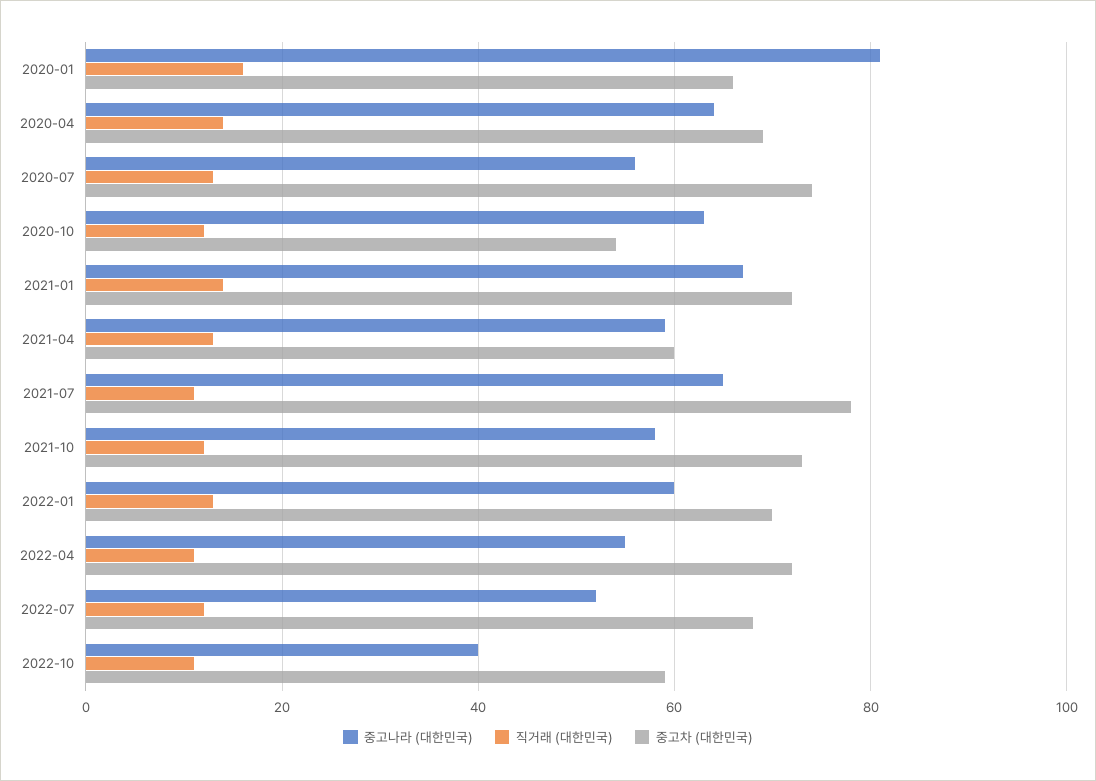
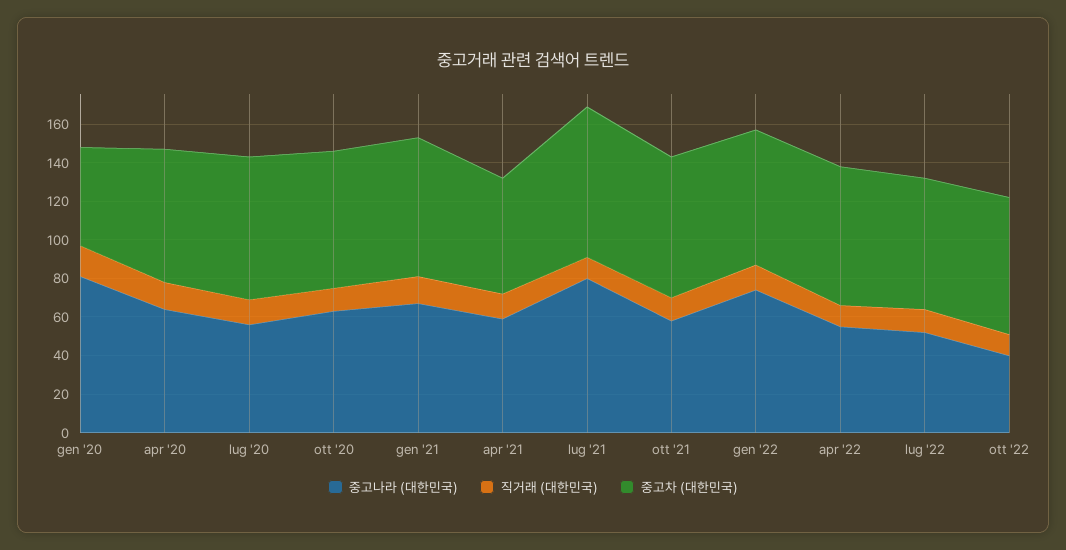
중고차 (대한민국), 2020-01: 65 -> 50
중고차 (대한민국), 2020-10: 55 -> 70
중고나라 (대한민국), 2021-07: 65 -> 80
중고나라 (대한민국), 2022-01: 60 -> 75
중고차 (대한민국), 2022-10: 60 -> 70

